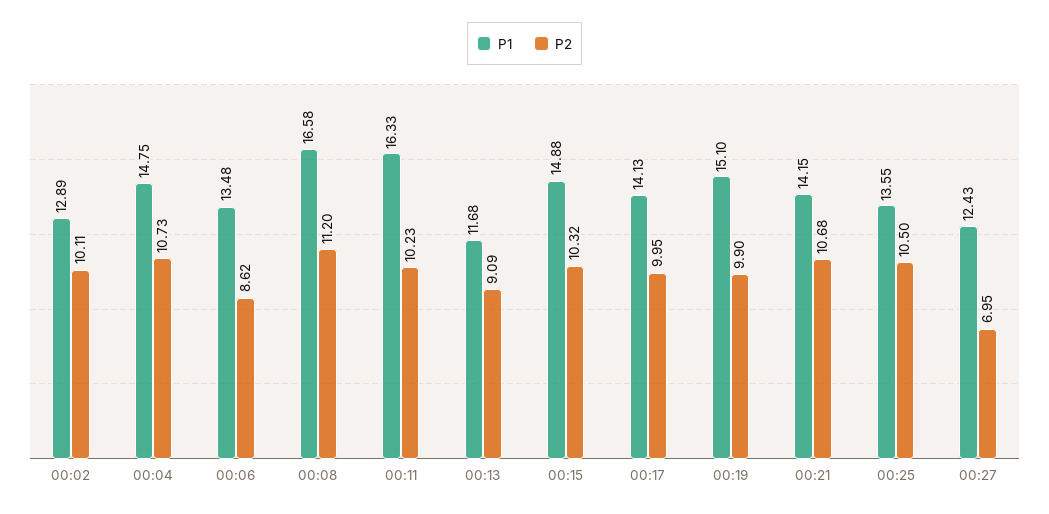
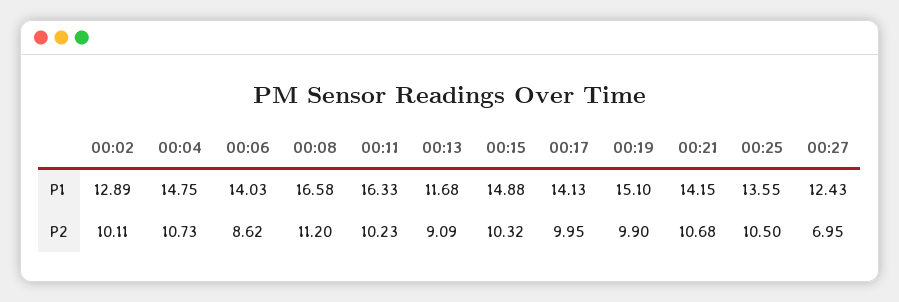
P1, 00:06: 13.48 -> 14.03

